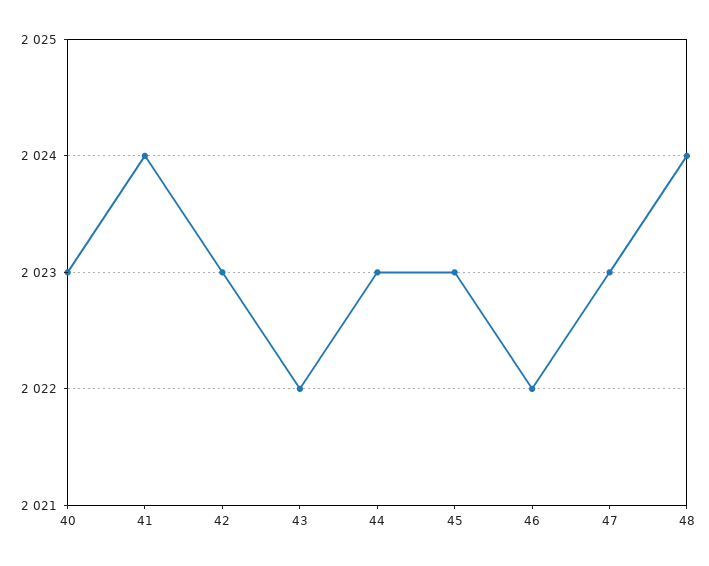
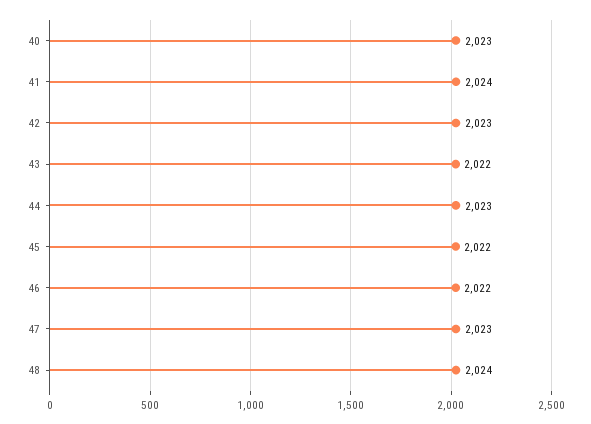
45: 2023 -> 2022

